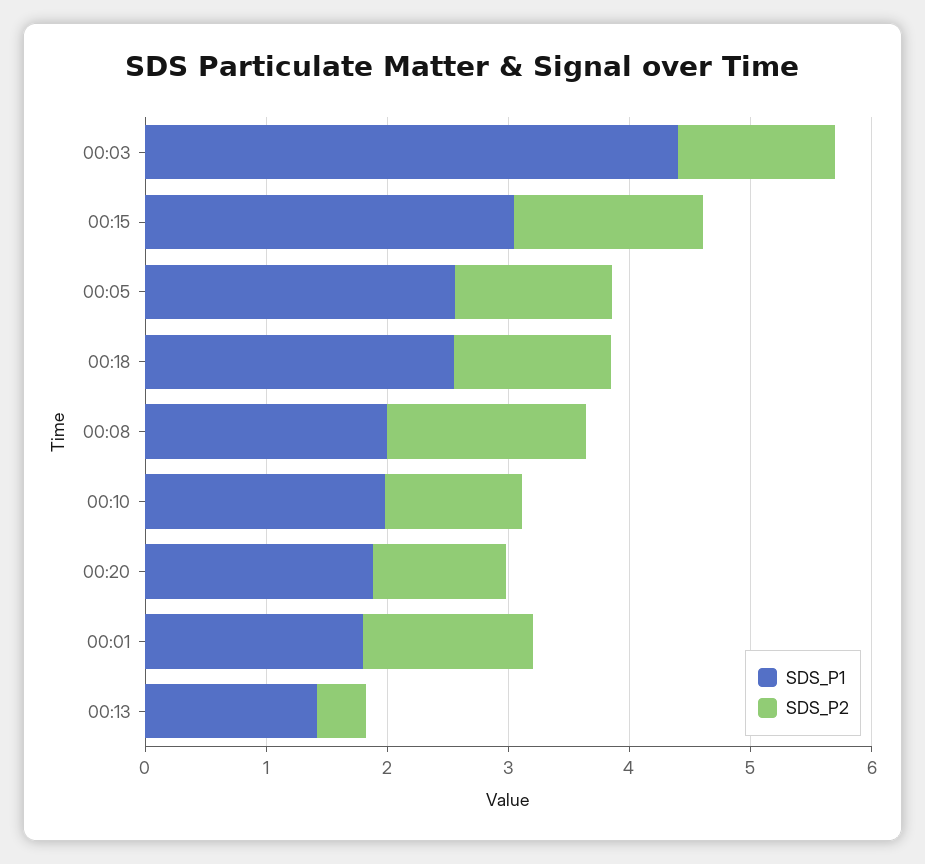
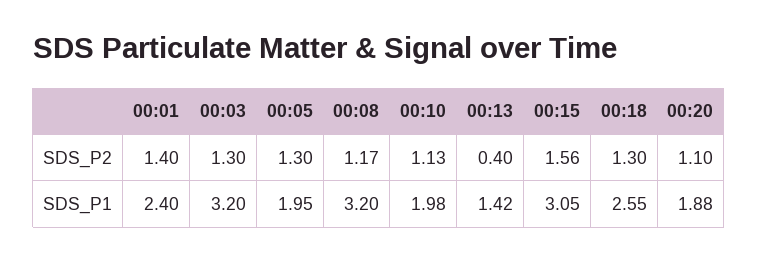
SDS_P1, 00:03: 4.4 -> 3.2
SDS_P1, 00:05: 2.6 -> 1.95
SDS_P1, 00:08: 2 -> 3.2
SDS_P2, 00:08: 1.6 -> 1.17
SDS_P1, 00:01: 1.8 -> 2.4

